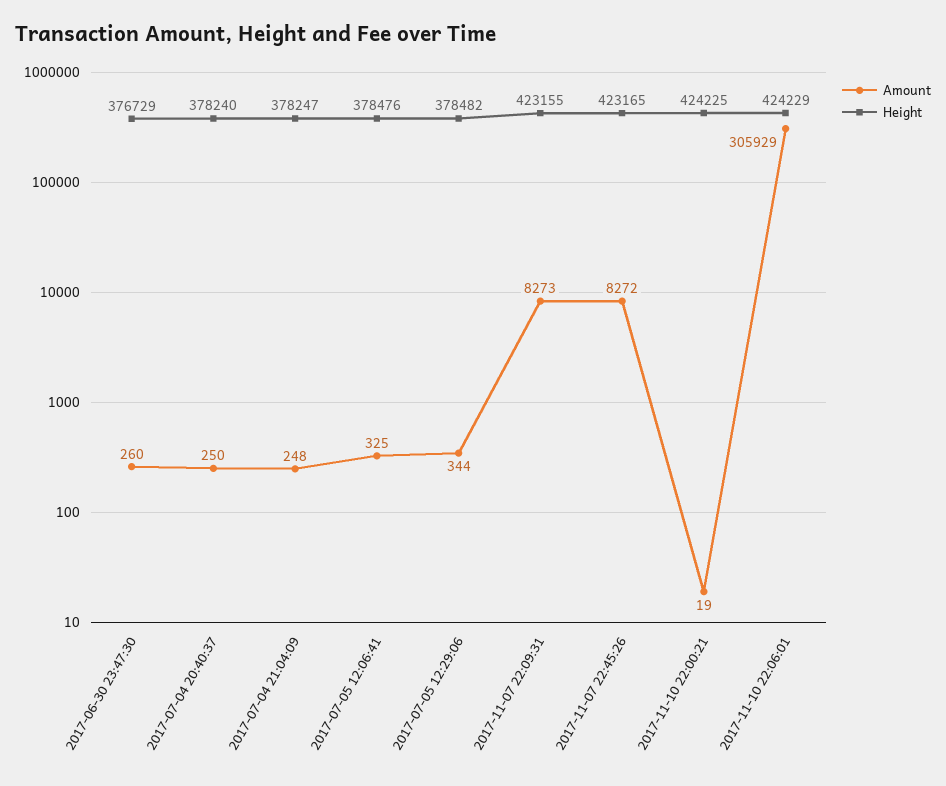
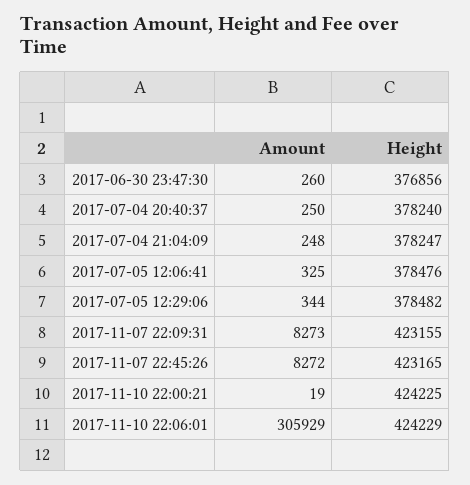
Height, 2017-06-30 23:47:30: 376729 -> 376856

